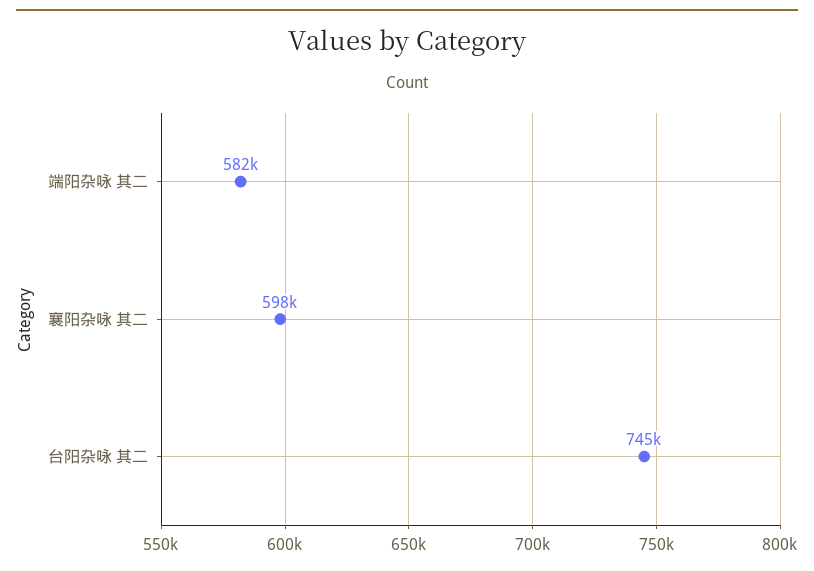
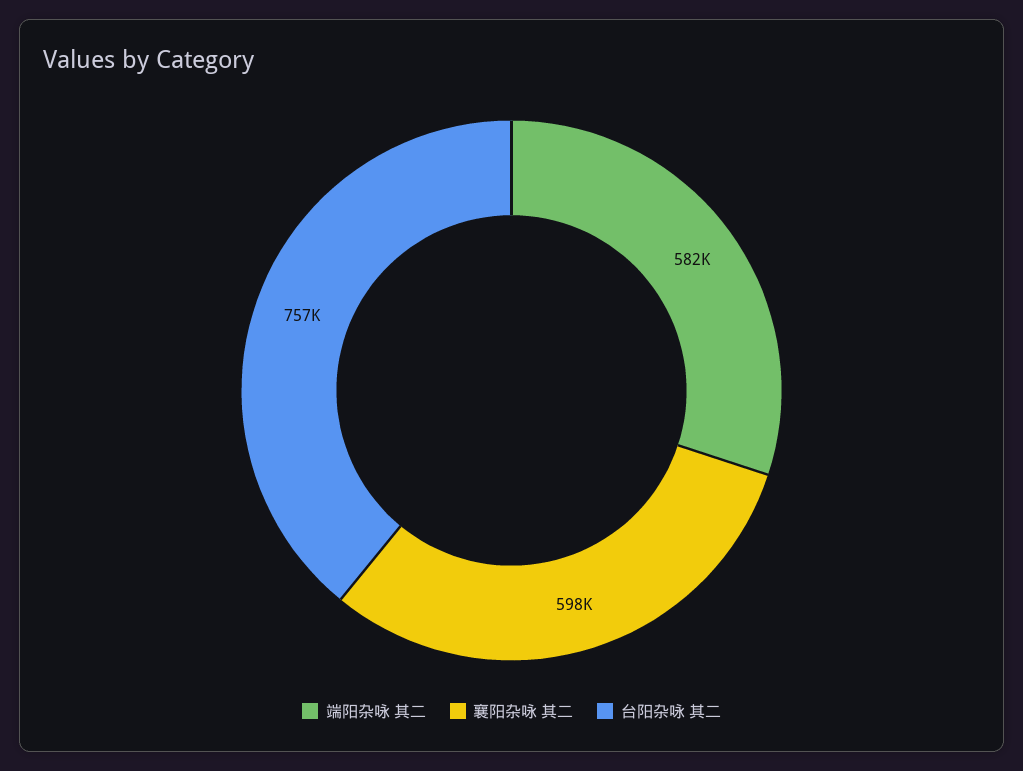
台阳杂咏 其二: 745000 -> 757000

